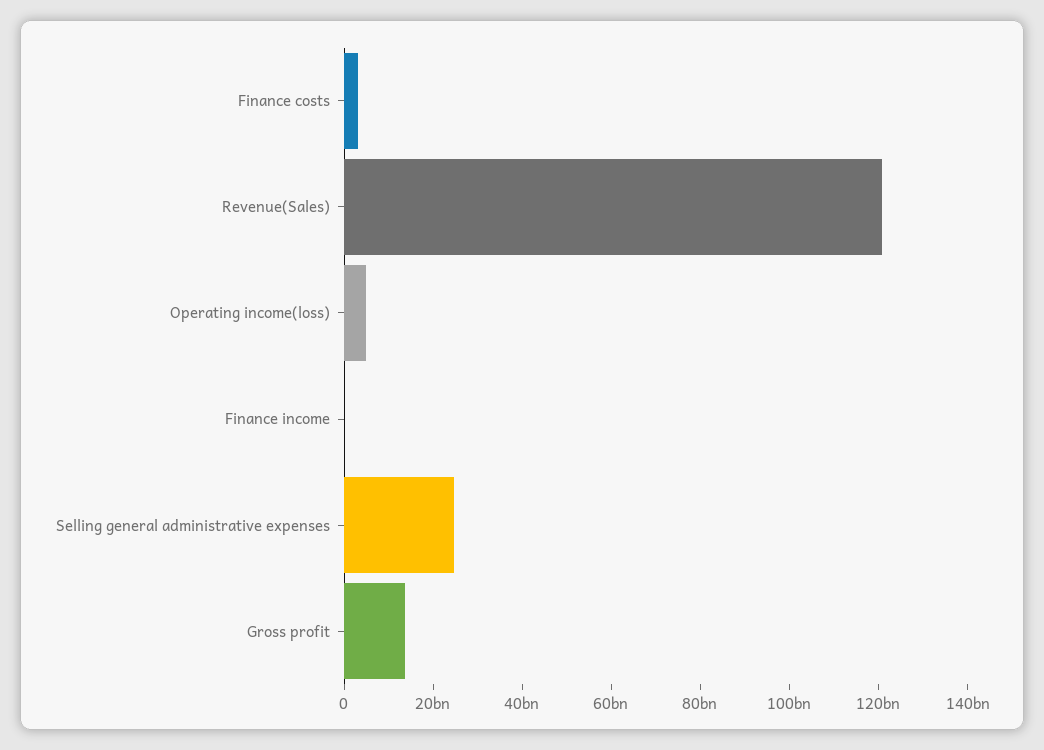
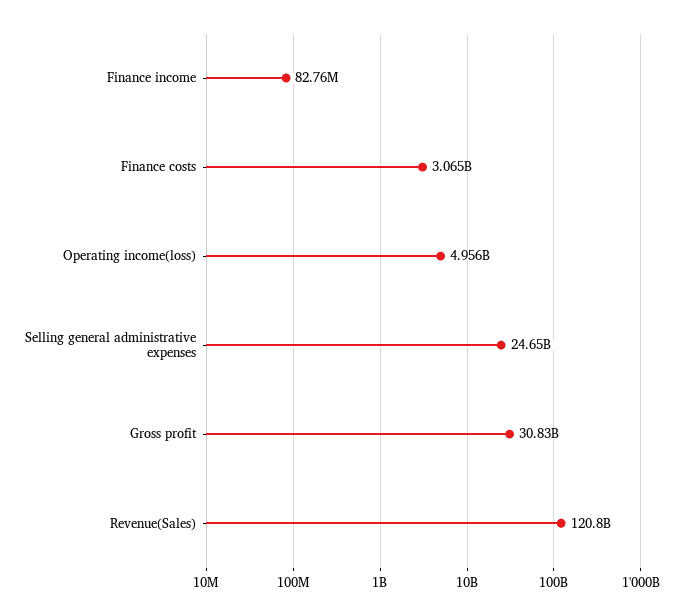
Gross profit: 15000000000 -> 30830000000

